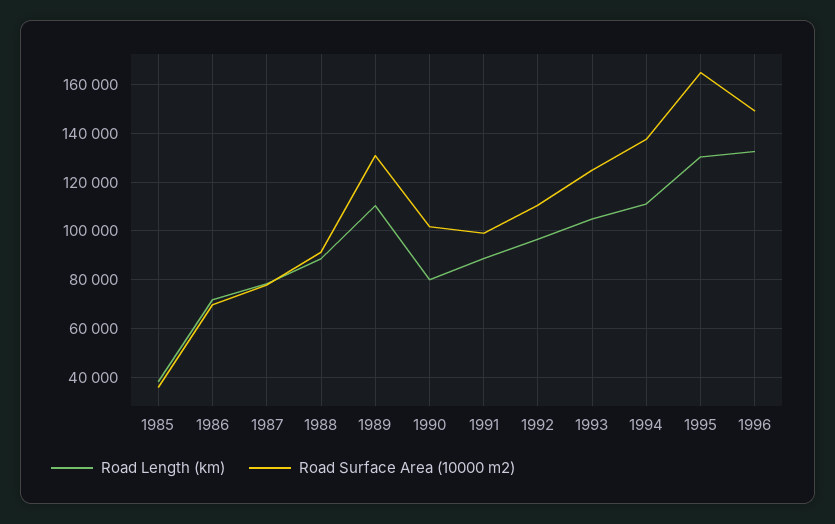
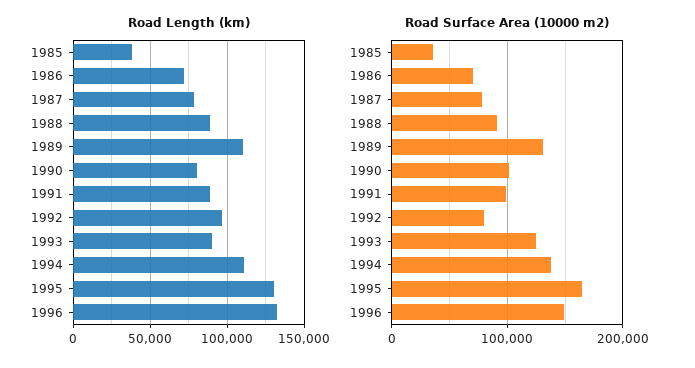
Road Surface Area (10000 m2), 1992: 110000 -> 80000
Road Length (km), 1993: 105000 -> 90000

